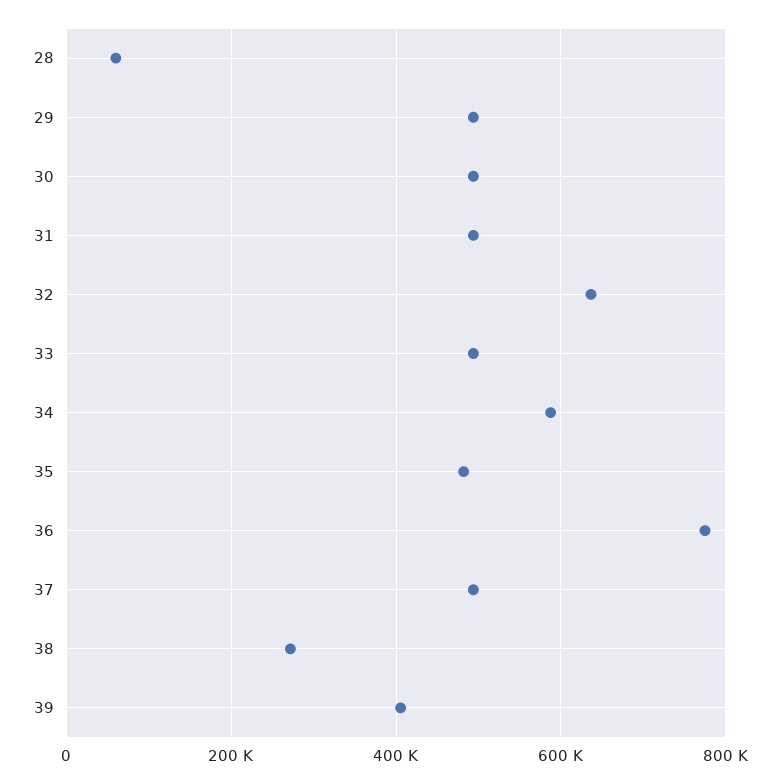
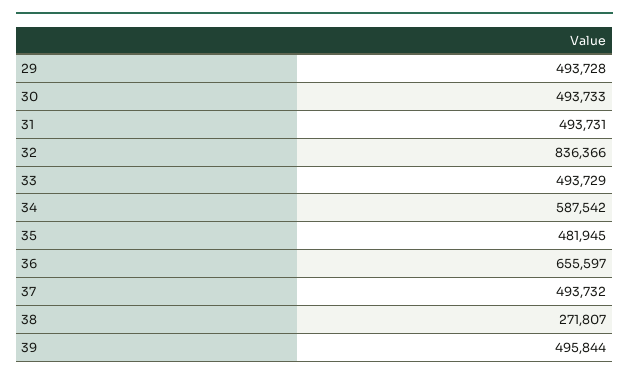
28: 60000 -> none
32: 640000 -> 836366
36: 780000 -> 655597
39: 400000 -> 495844

